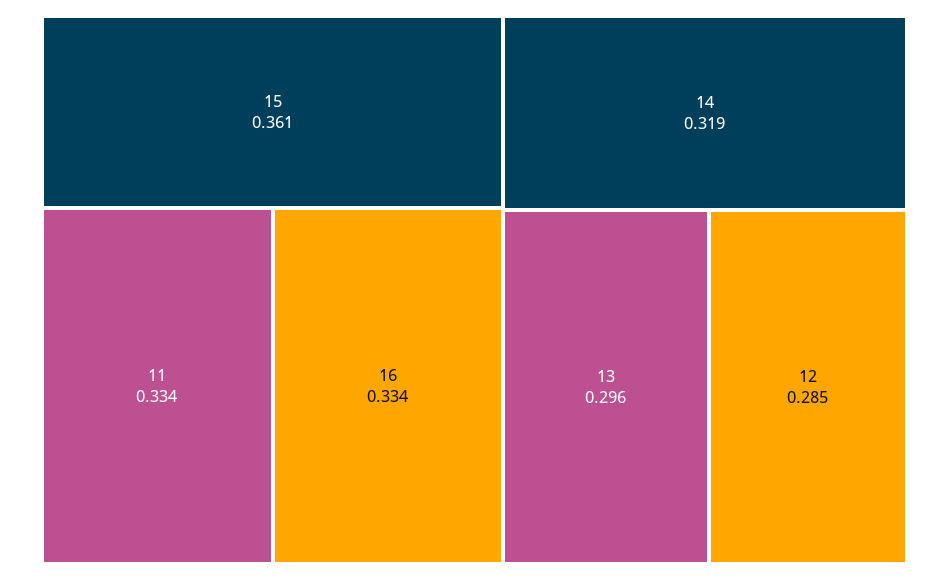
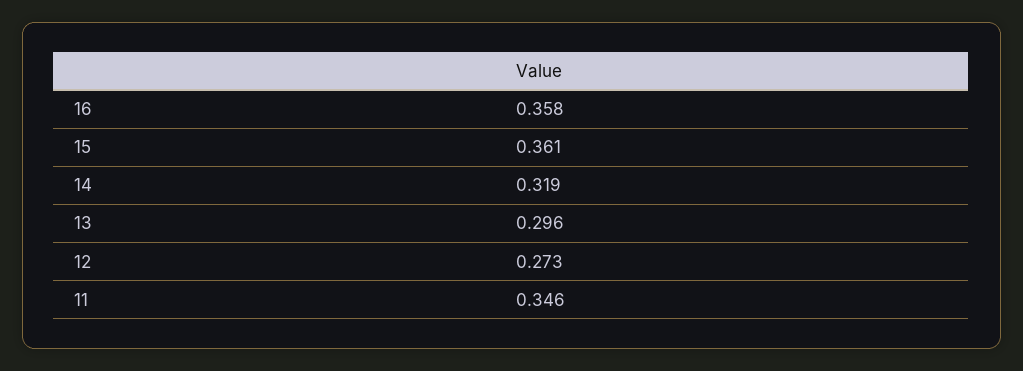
11: 0.334 -> 0.346
16: 0.334 -> 0.358
12: 0.285 -> 0.273

